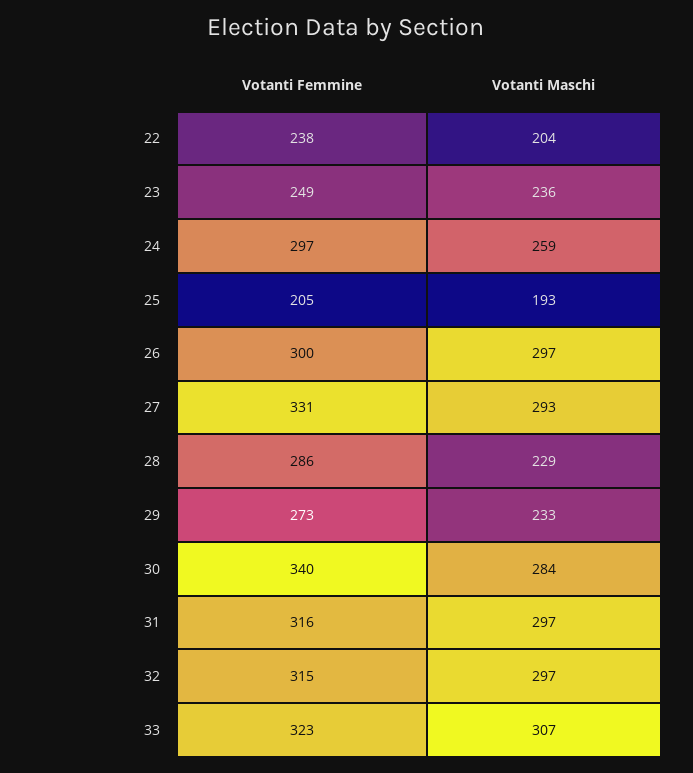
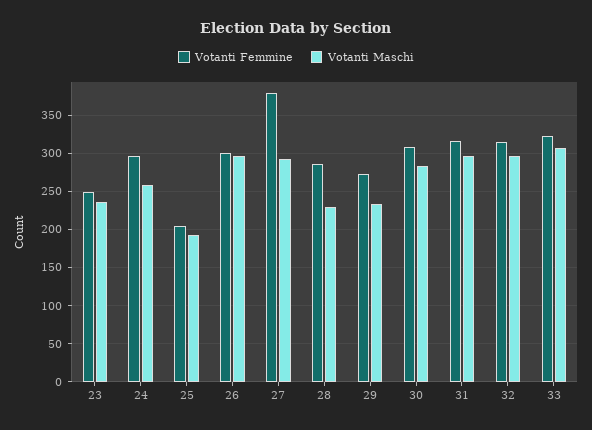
Votanti Femmine, 22: 238 -> none
Votanti Maschi, 22: 204 -> none
Votanti Femmine, 27: 331 -> 380
Votanti Femmine, 30: 340 -> 310

